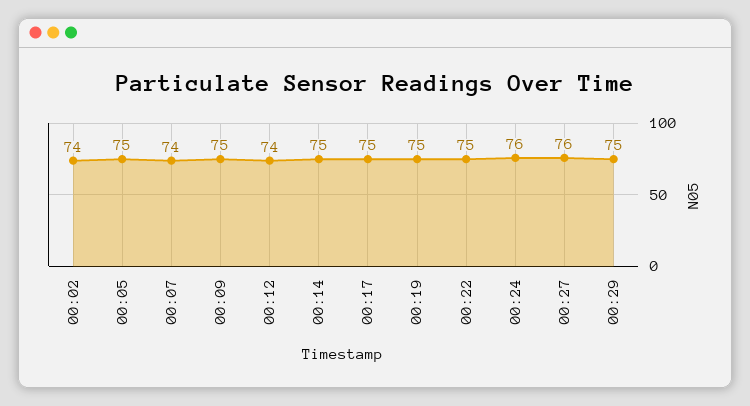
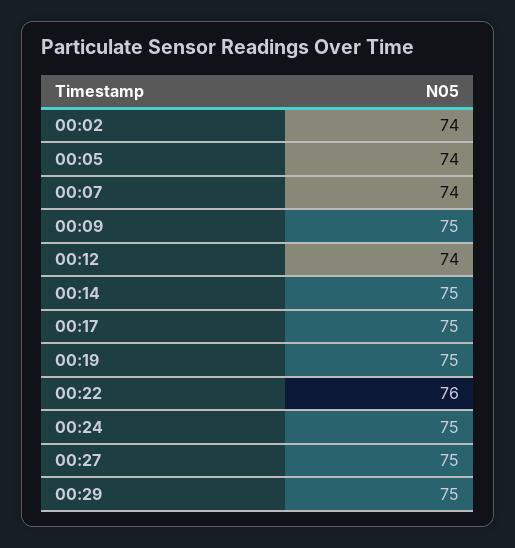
00:05: 75 -> 74
00:22: 75 -> 76
00:24: 76 -> 75
00:27: 76 -> 75

